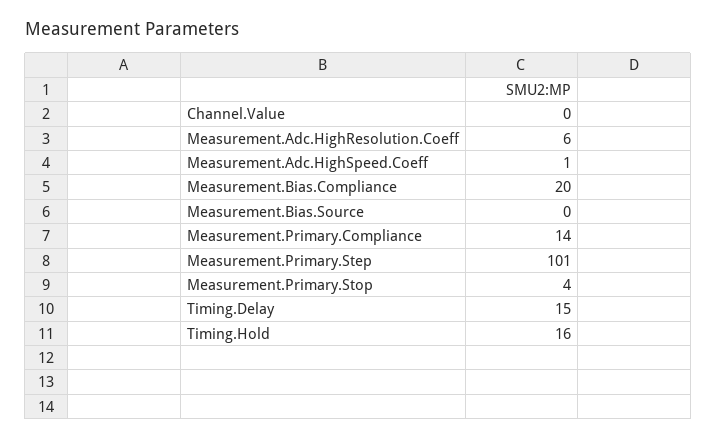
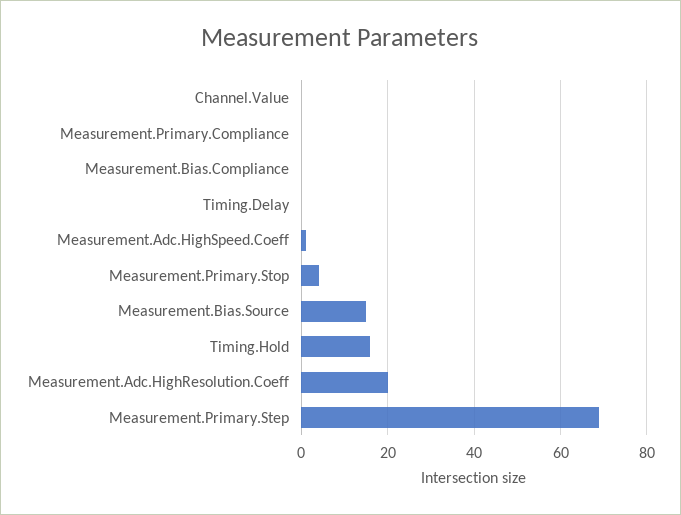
Measurement.Adc.HighResolution.Coeff: 6 -> 20
Measurement.Bias.Compliance: 20 -> 0
Measurement.Bias.Source: 0 -> 15
Measurement.Primary.Compliance: 14 -> 0
Measurement.Primary.Step: 101 -> 70
Timing.Delay: 15 -> 0

